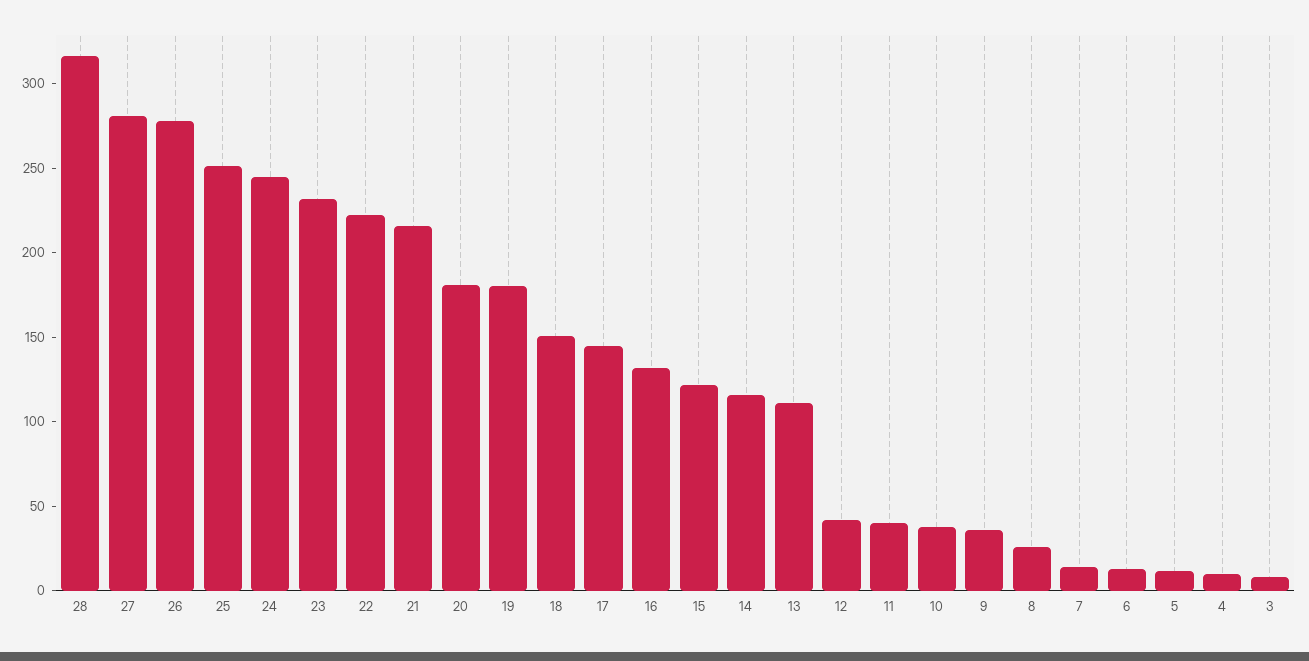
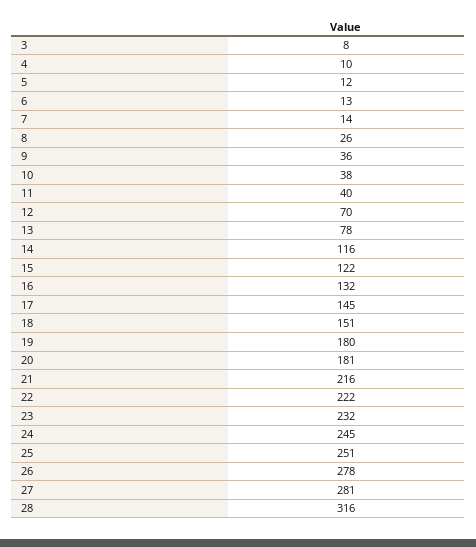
13: 110 -> 78
12: 40 -> 70

